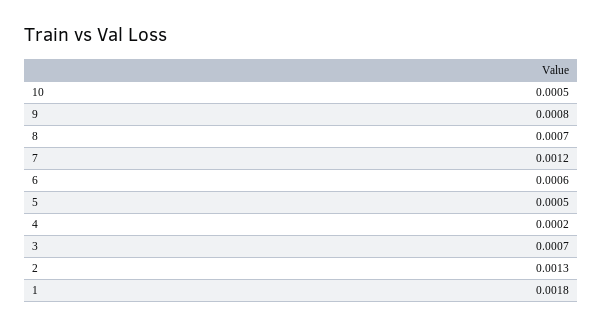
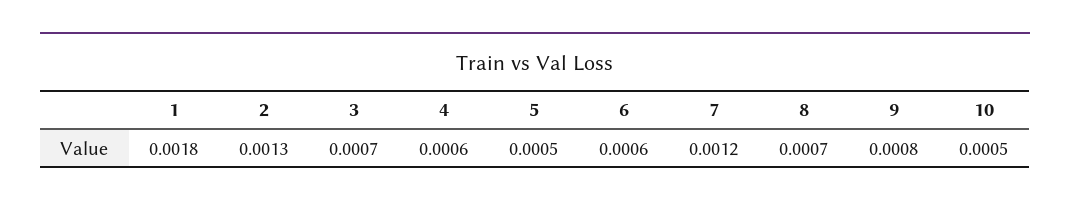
4: 0.0002 -> 0.0006

